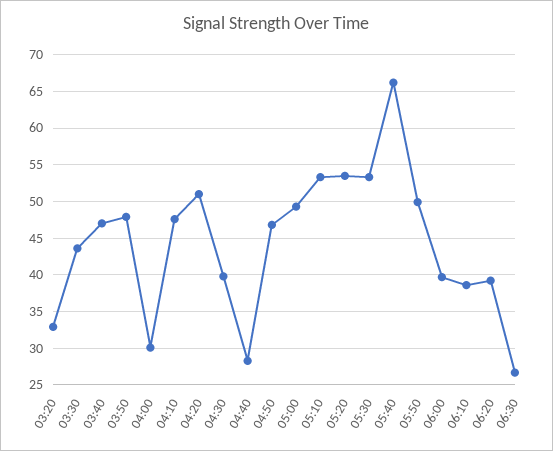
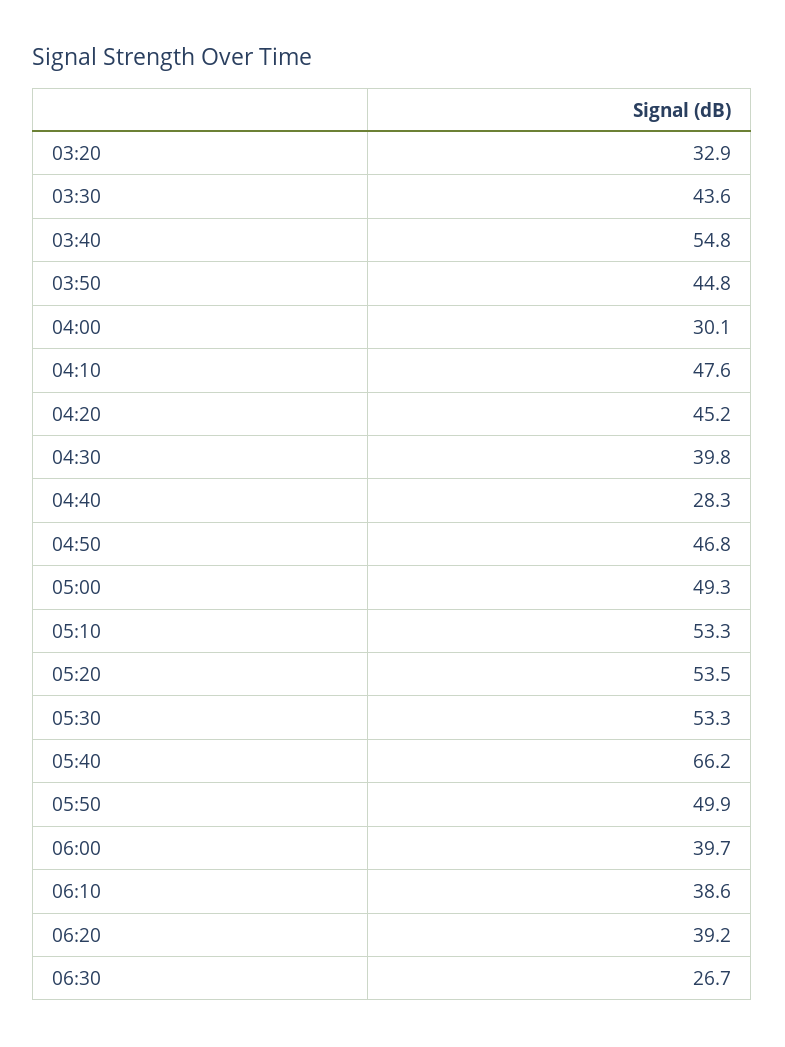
03:40: 47 -> 54.8
03:50: 48 -> 44.8
04:20: 51 -> 45.2

